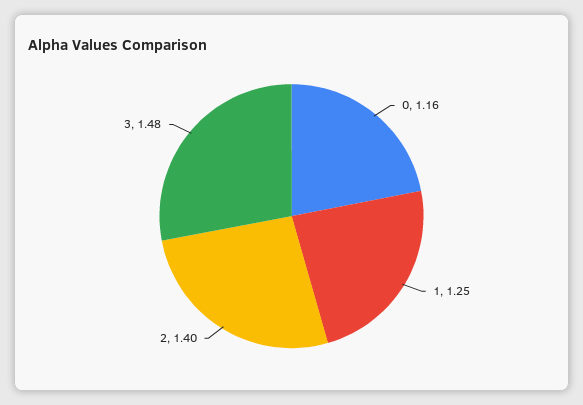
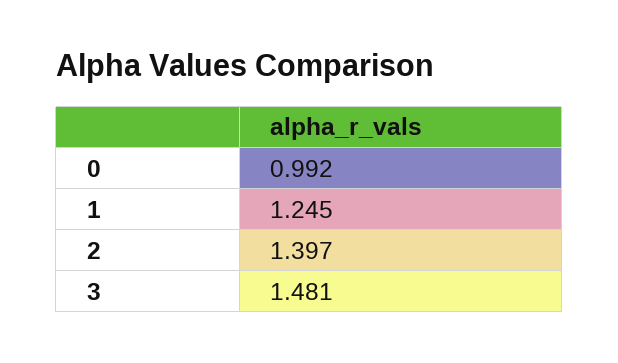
0: 1.16 -> 0.992

